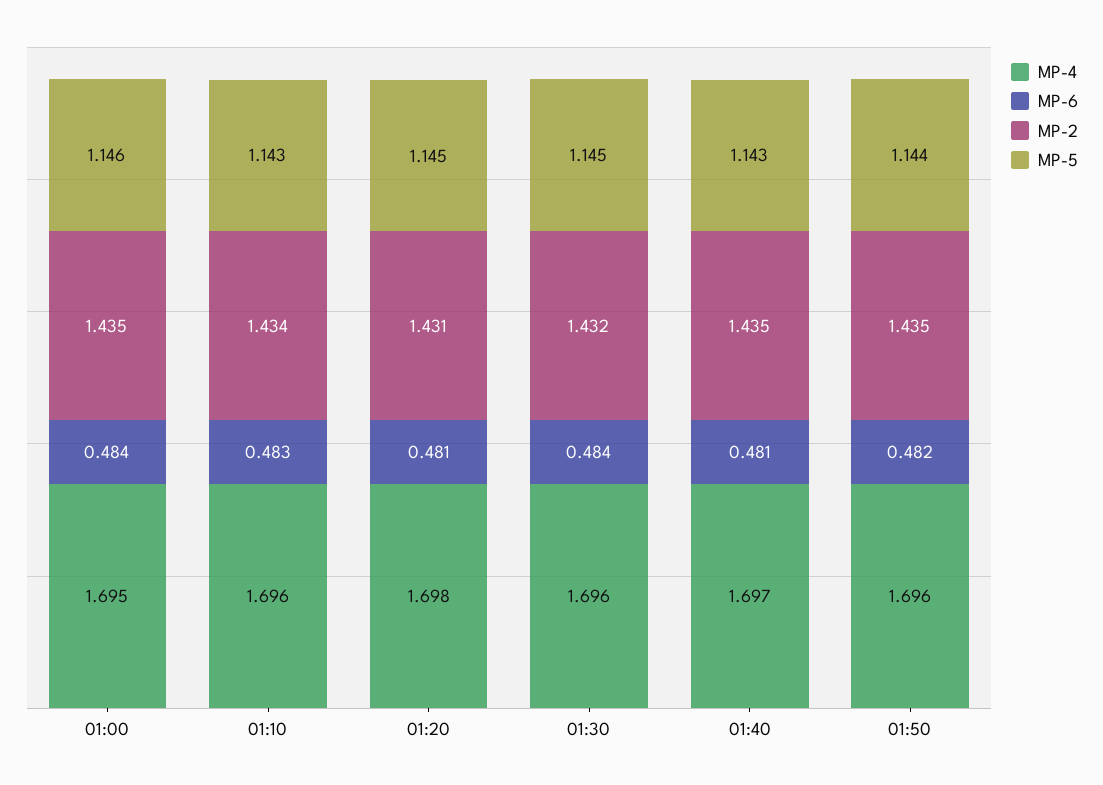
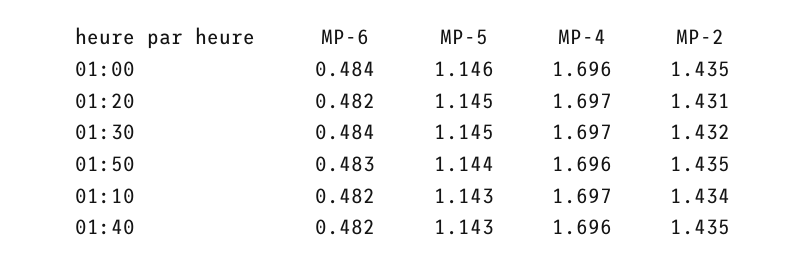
MP-4, 01:00: 1.695 -> 1.696
MP-4, 01:10: 1.696 -> 1.697
MP-6, 01:10: 0.483 -> 0.482
MP-4, 01:20: 1.698 -> 1.697
MP-6, 01:20: 0.481 -> 0.482
MP-4, 01:30: 1.696 -> 1.697
MP-4, 01:40: 1.697 -> 1.696
MP-6, 01:40: 0.481 -> 0.482
MP-6, 01:50: 0.482 -> 0.483

